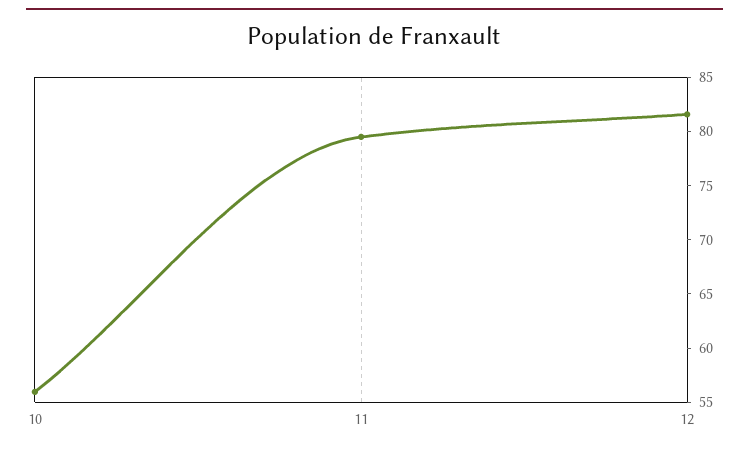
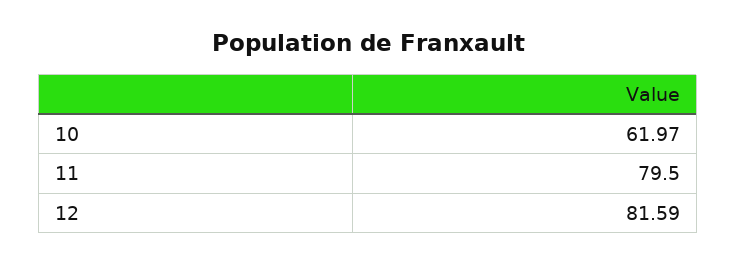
10: 56 -> 61.97

